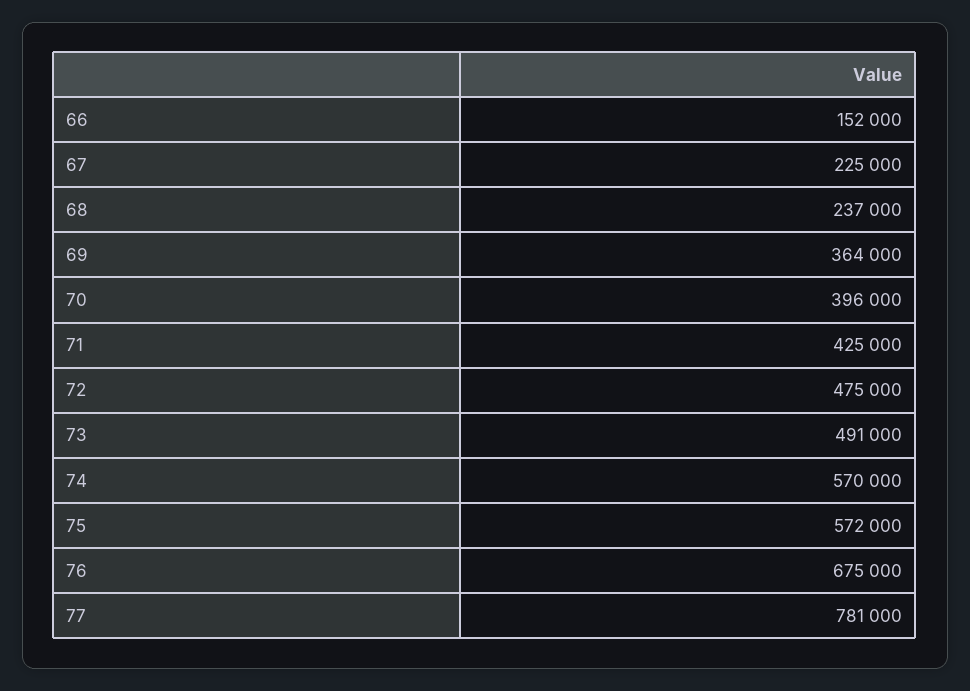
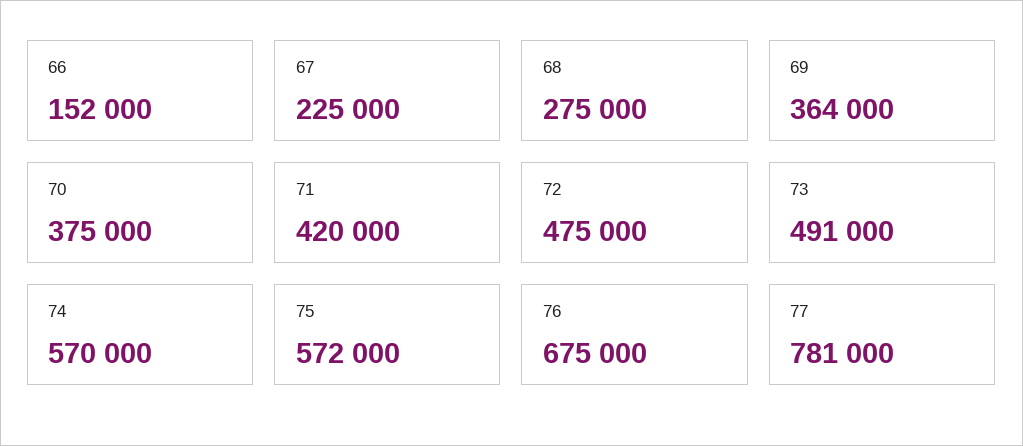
68: 237000 -> 275000
70: 396000 -> 375000
71: 425000 -> 420000

